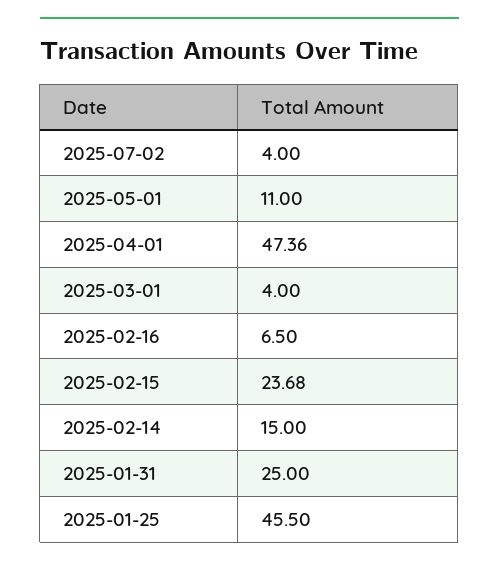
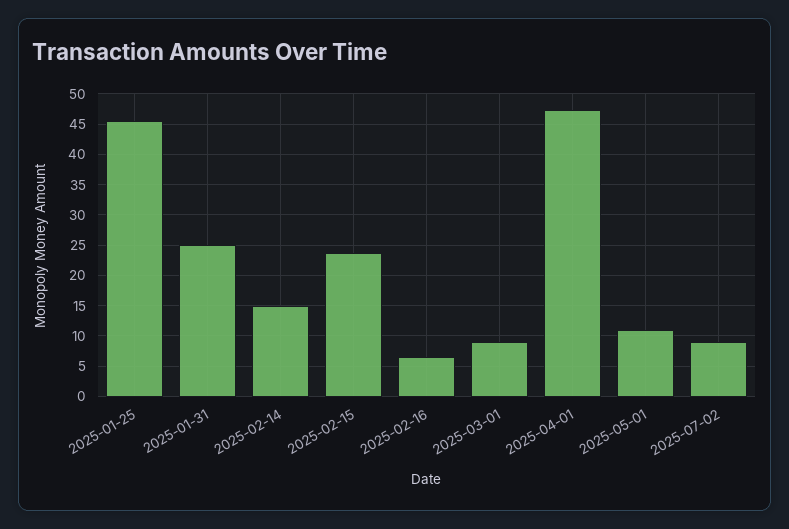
2025-07-02: 4 -> 9
2025-03-01: 4 -> 9

